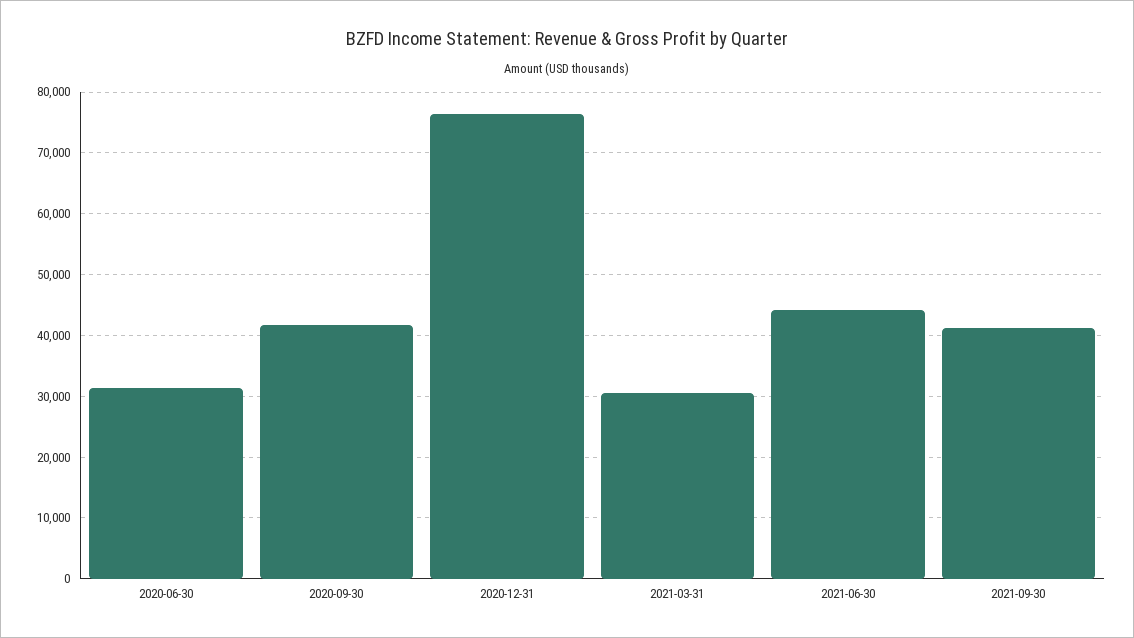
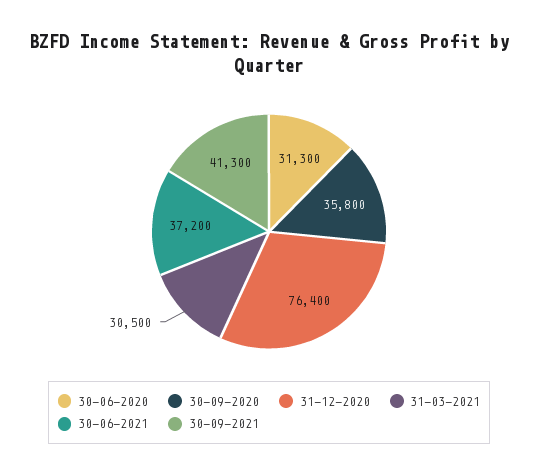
2020-09-30: 42000 -> 35800
2021-06-30: 44000 -> 37200

